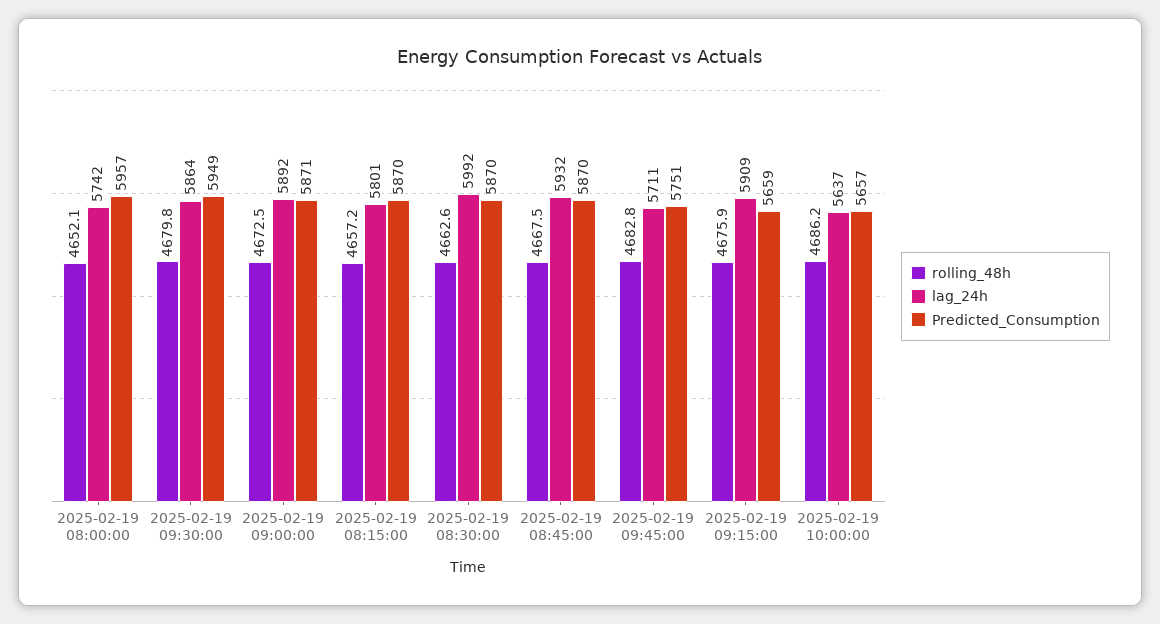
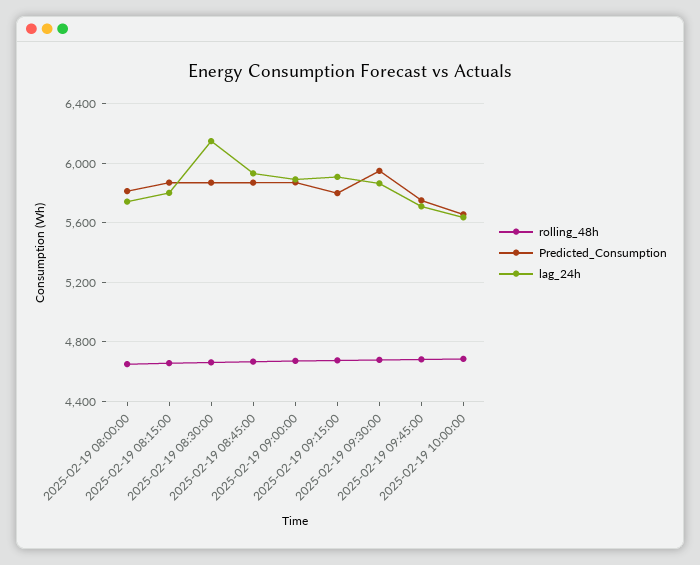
Predicted_Consumption, 2025-02-19 08:00:00: 5957 -> 5800
lag_24h, 2025-02-19 08:30:00: 5992 -> 6150
Predicted_Consumption, 2025-02-19 09:15:00: 5659 -> 5800

